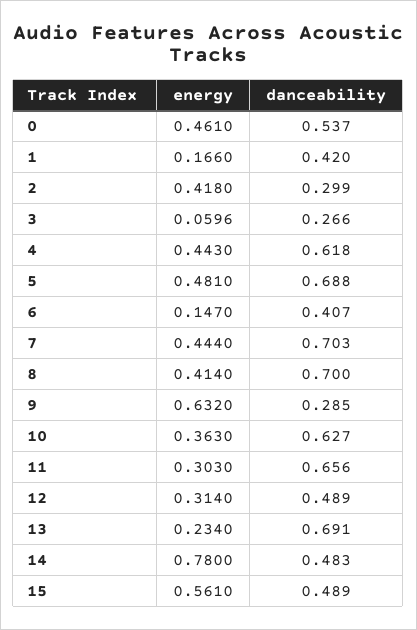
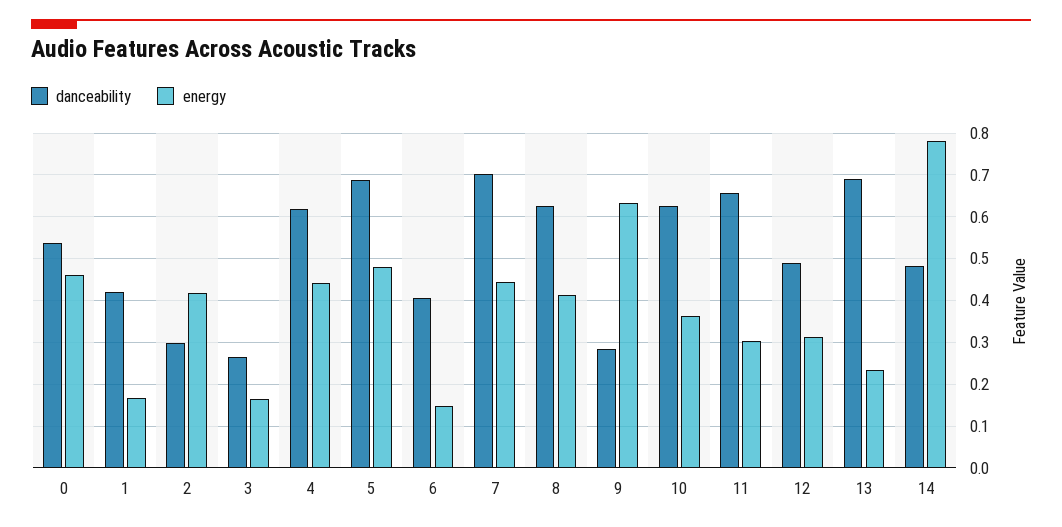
energy, 3: 0.0596 -> 0.16
danceability, 8: 0.7 -> 0.62
energy, 15: 0.561 -> none
danceability, 15: 0.489 -> none

